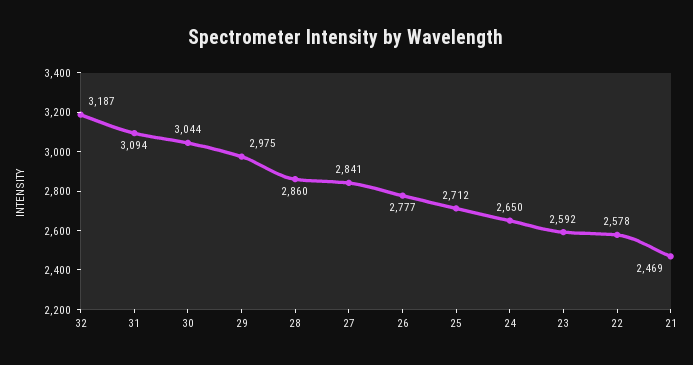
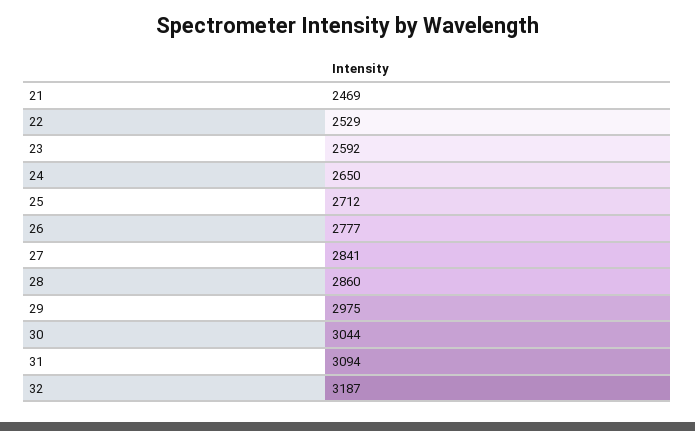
22: 2578 -> 2529

